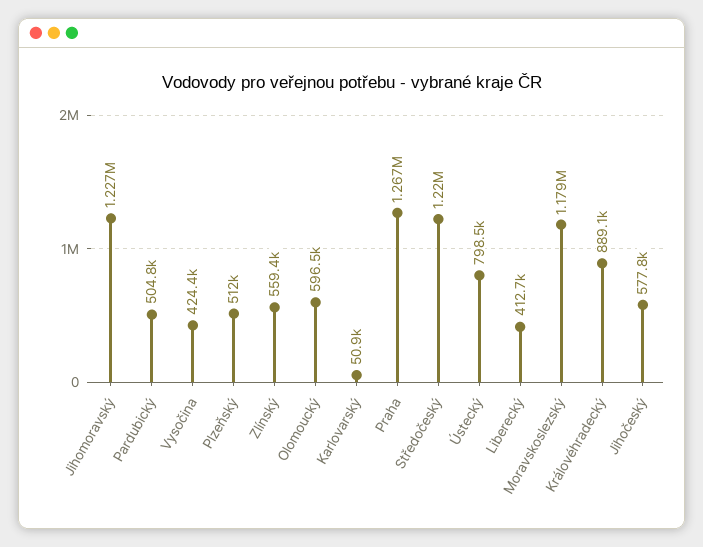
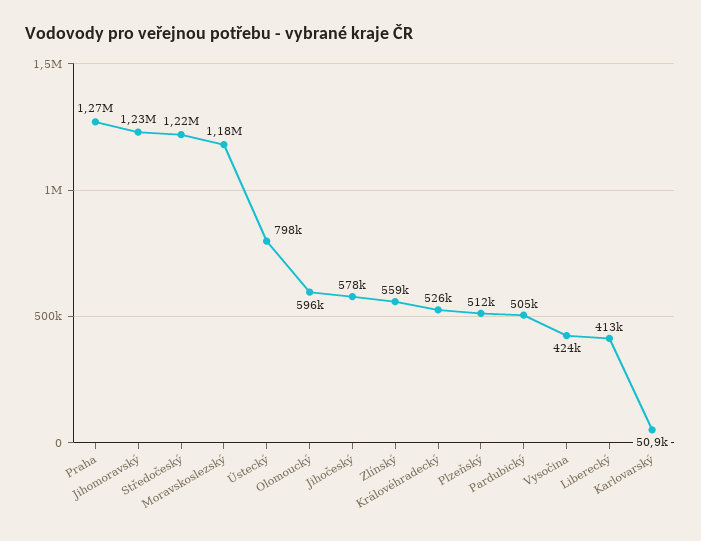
Královéhradecký: 889100 -> 526000

